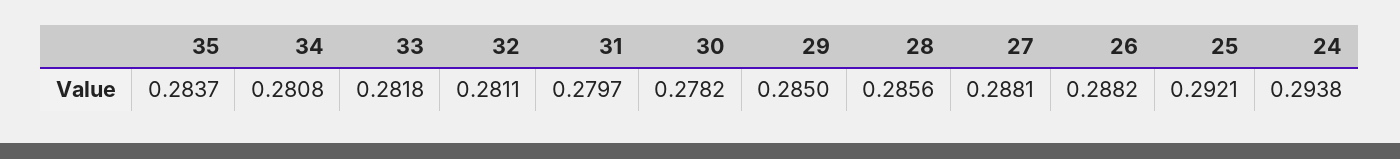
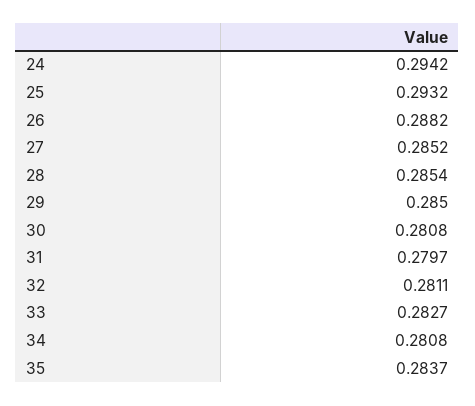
33: 0.2818 -> 0.2827
30: 0.2782 -> 0.2808
28: 0.2856 -> 0.2854
27: 0.2881 -> 0.2852
25: 0.2921 -> 0.2932
24: 0.2938 -> 0.2942

